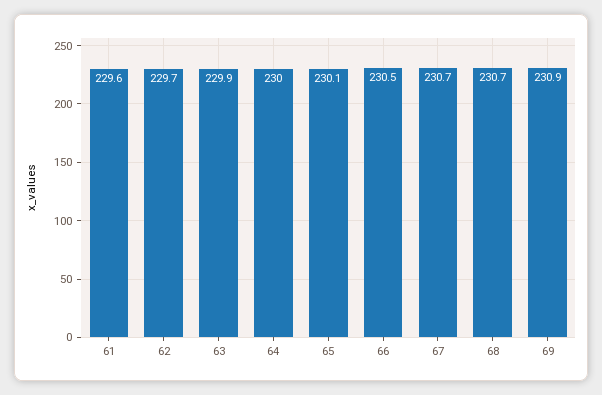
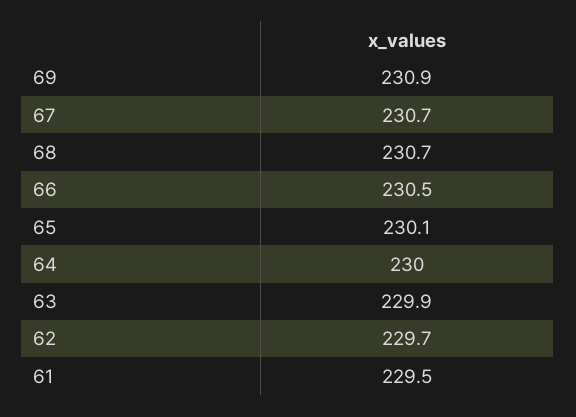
61: 229.6 -> 229.5

